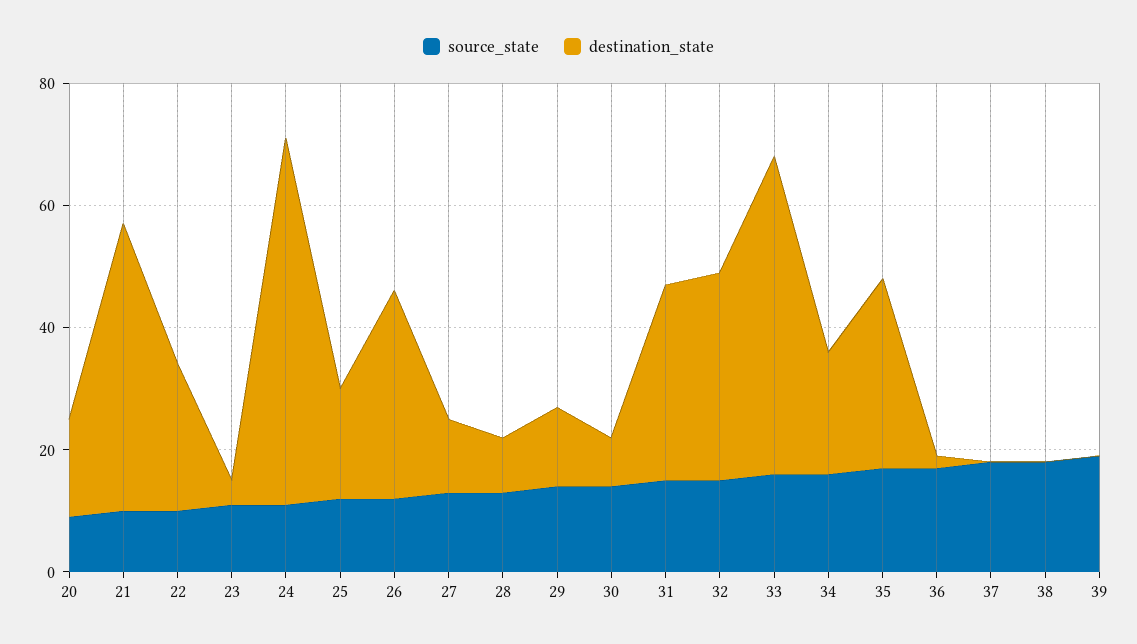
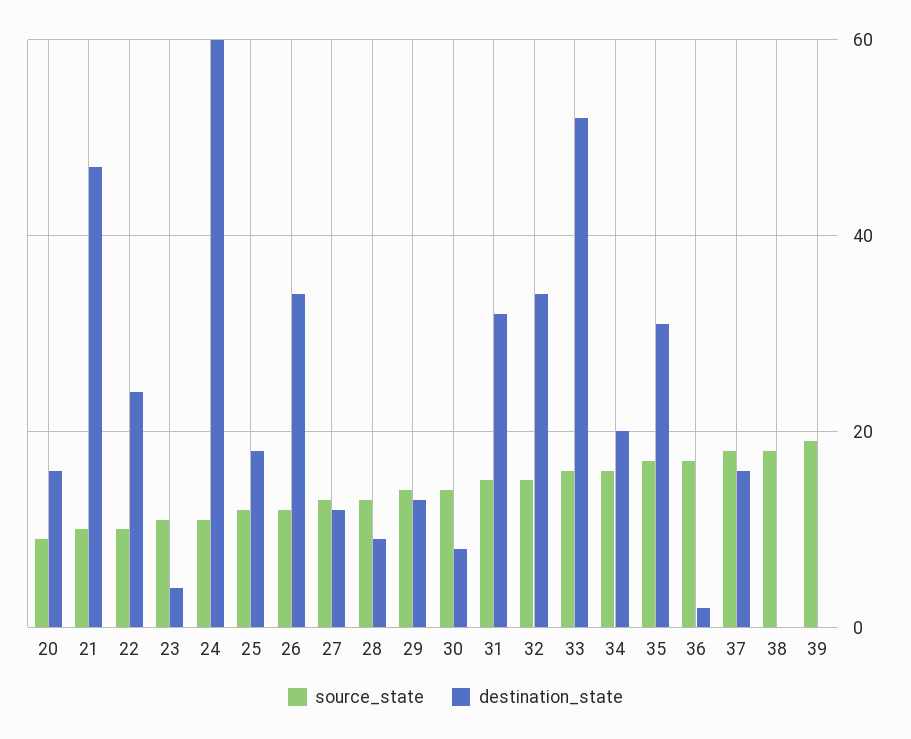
destination_state, 37: 0 -> 15

